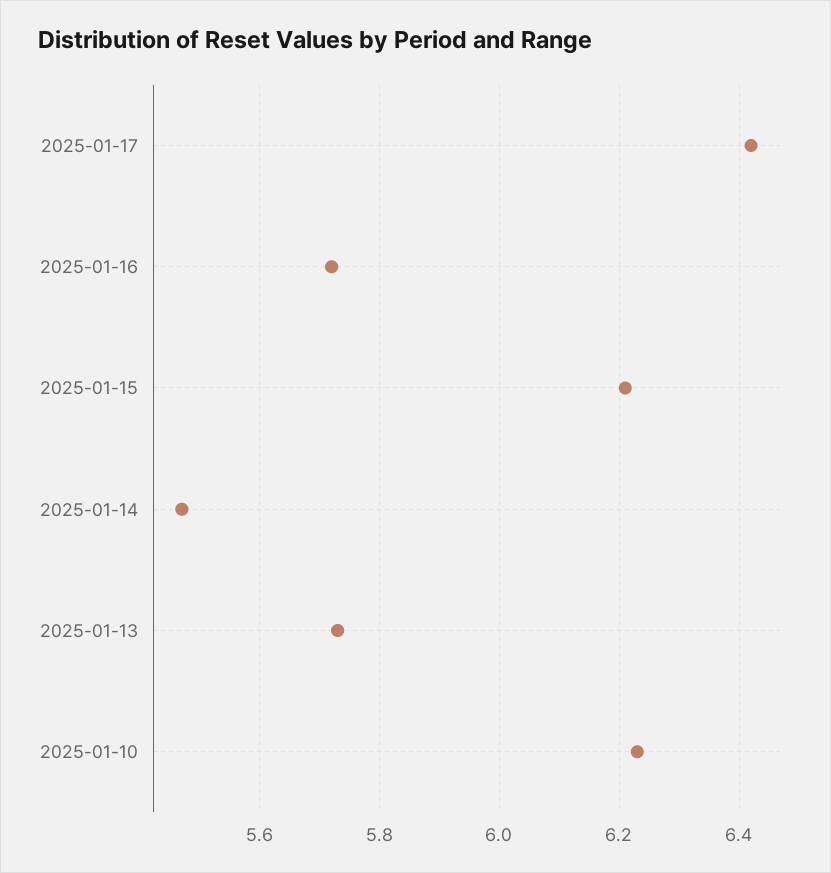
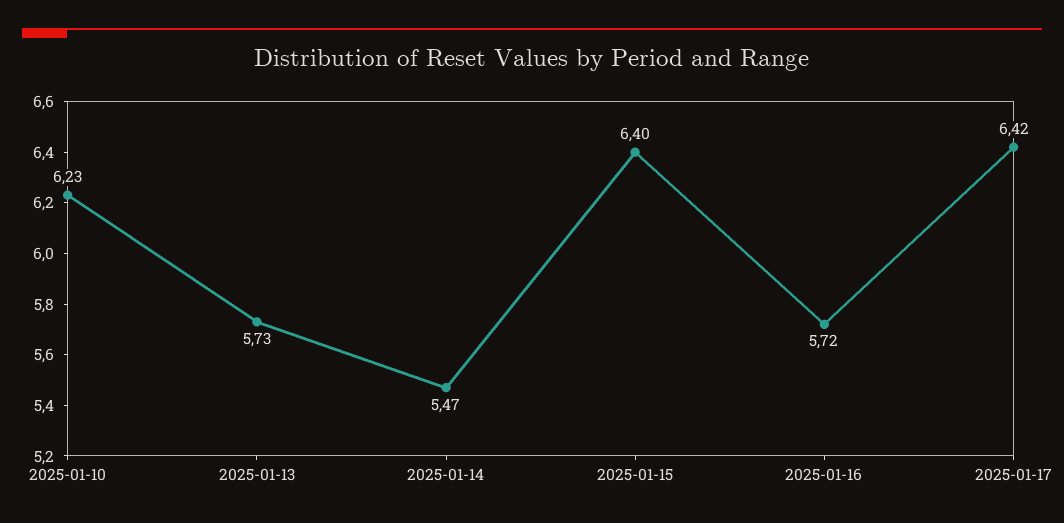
2025-01-15: 6.2 -> 6.4

